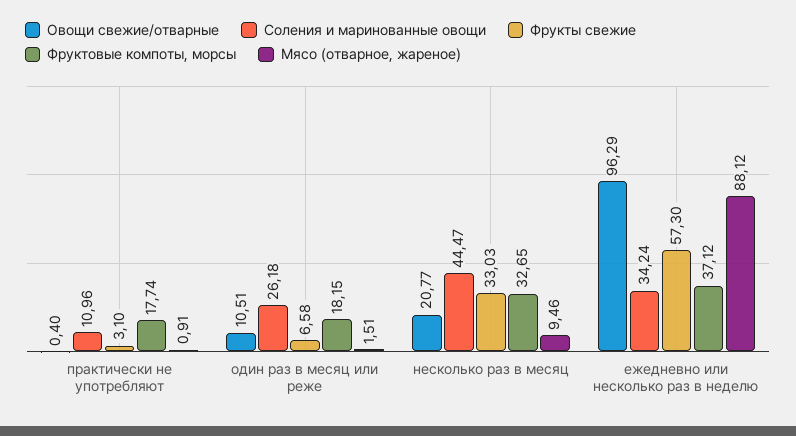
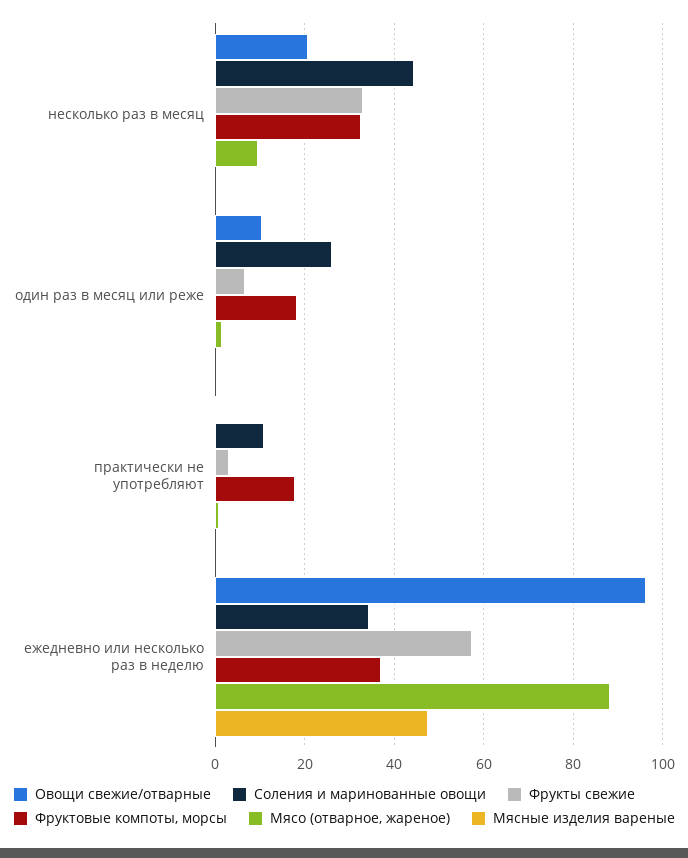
Мясные изделия вареные, несколько раз в месяц: none -> 0
Мясные изделия вареные, один раз в месяц или реже: none -> 0
Мясные изделия вареные, практически не употребляют: none -> 0
Мясные изделия вареные, ежедневно или несколько раз в неделю: none -> 48

